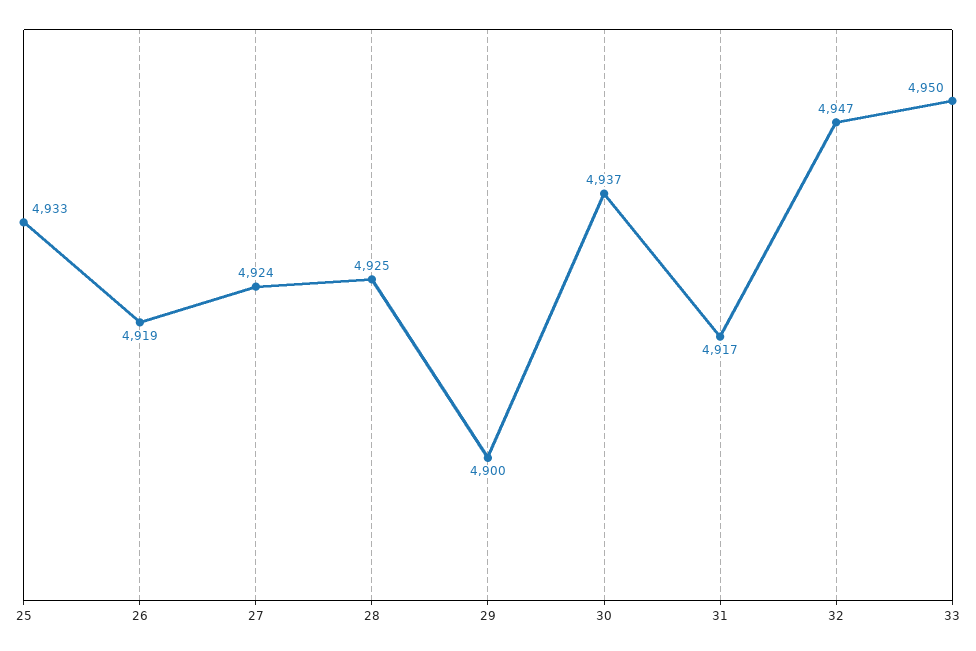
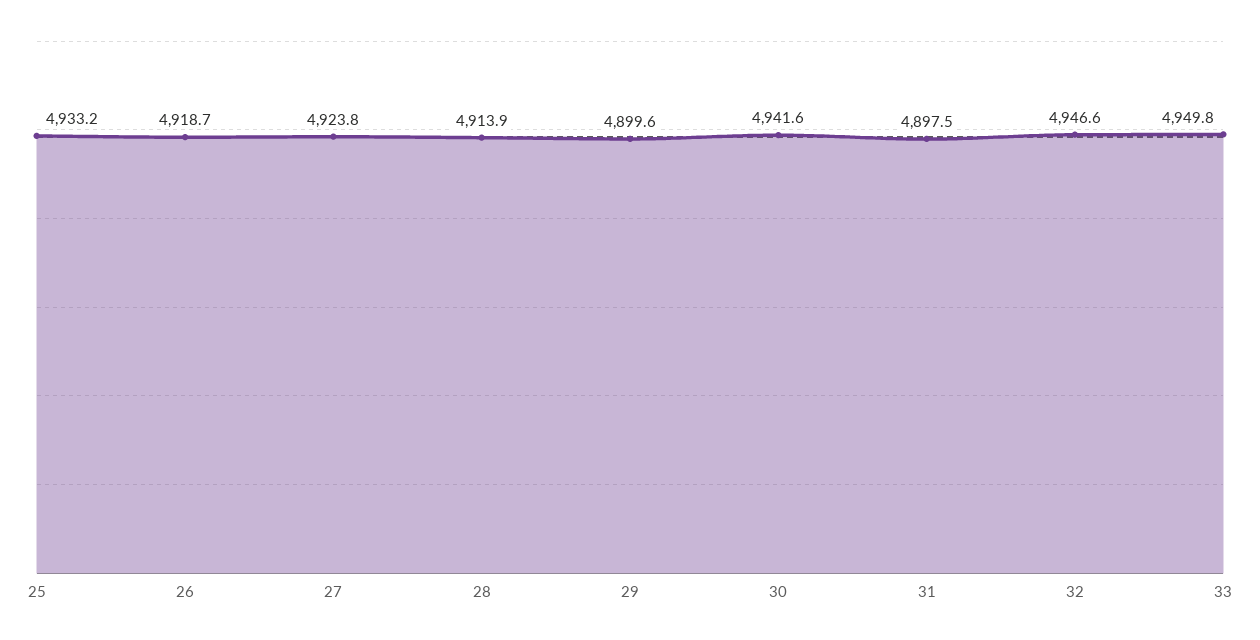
28: 4925 -> 4913.9
30: 4937 -> 4941.6
31: 4917 -> 4897.5

